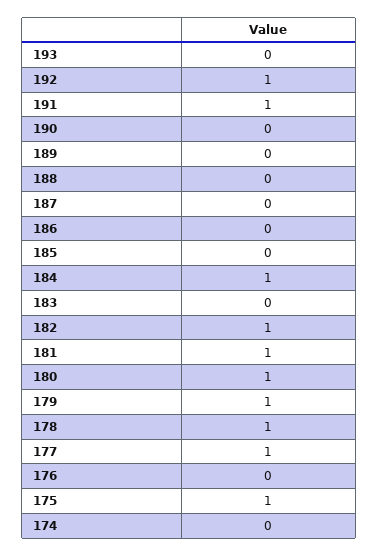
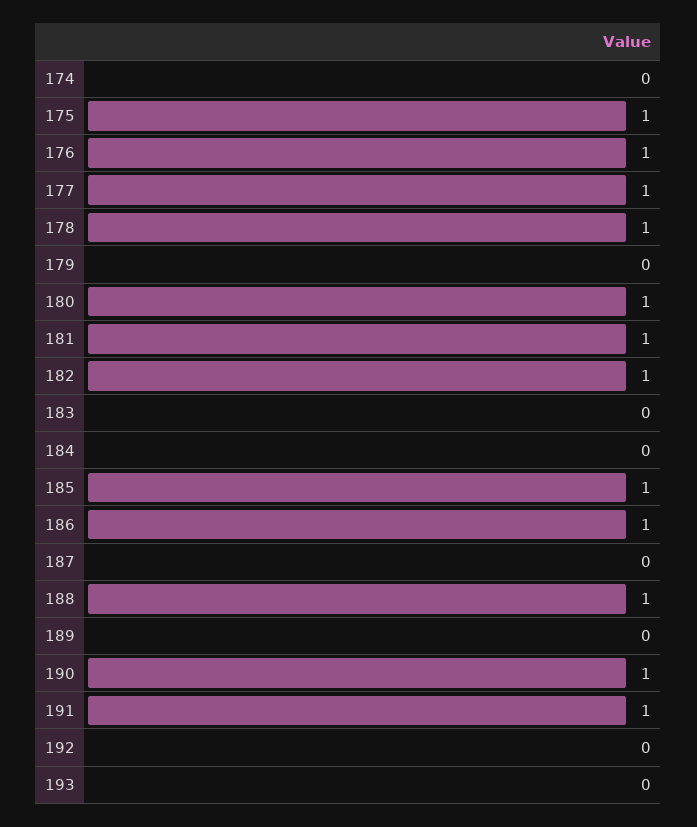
192: 1 -> 0
190: 0 -> 1
188: 0 -> 1
186: 0 -> 1
185: 0 -> 1
184: 1 -> 0
179: 1 -> 0
176: 0 -> 1

